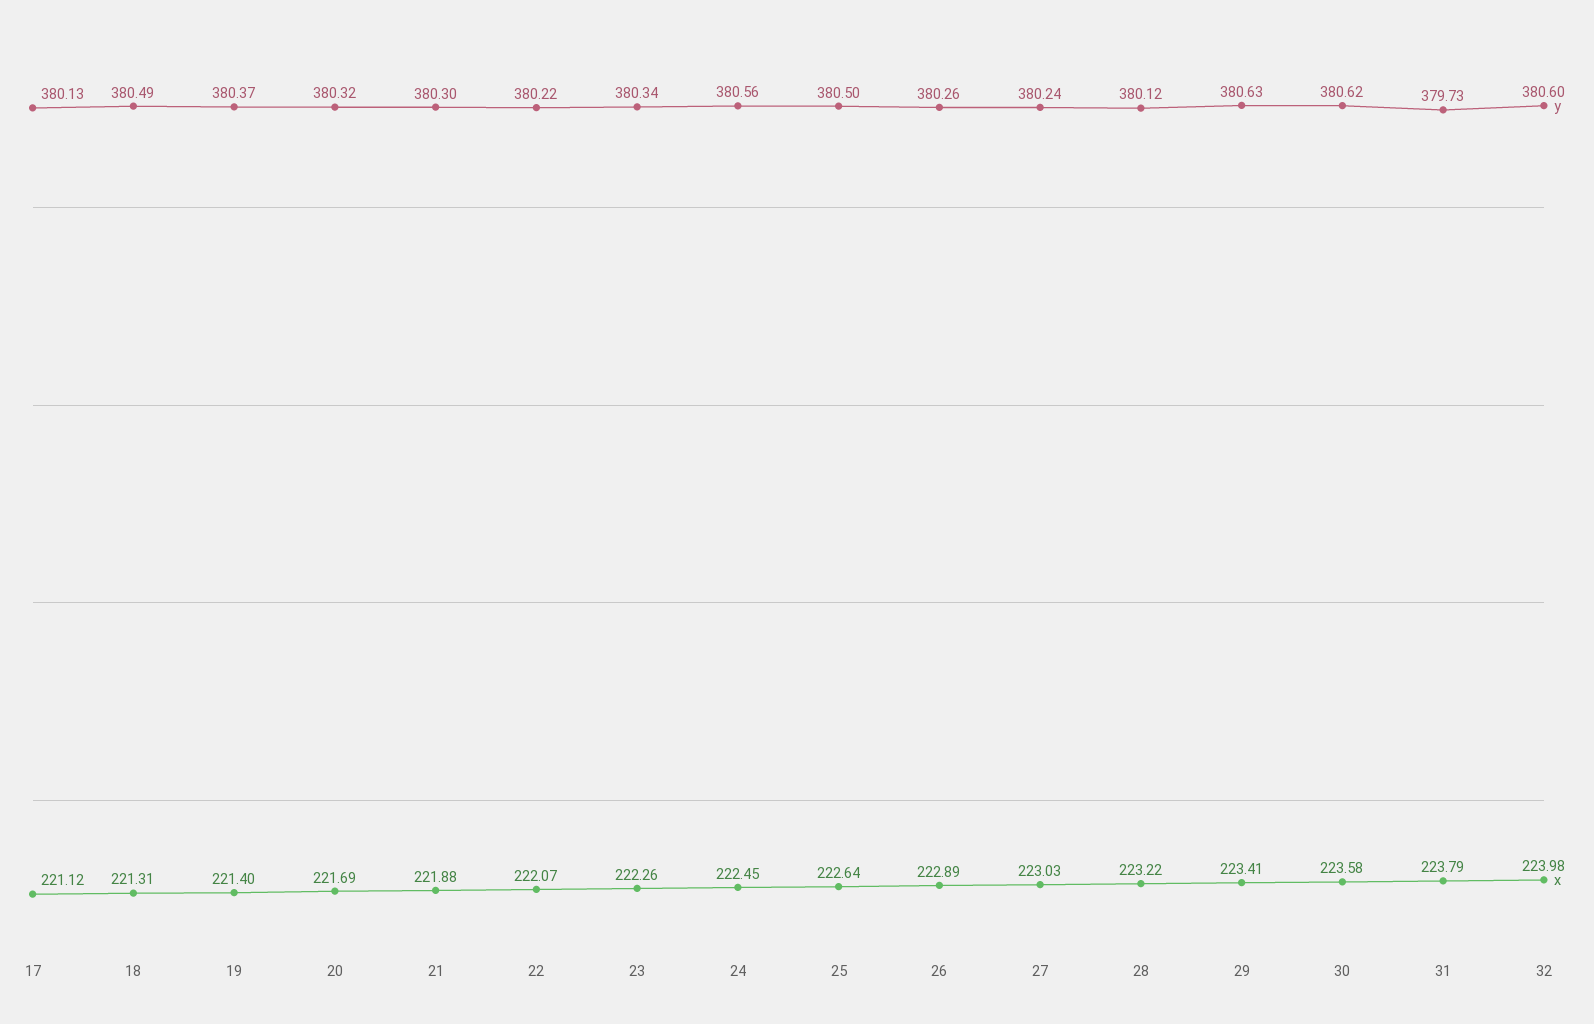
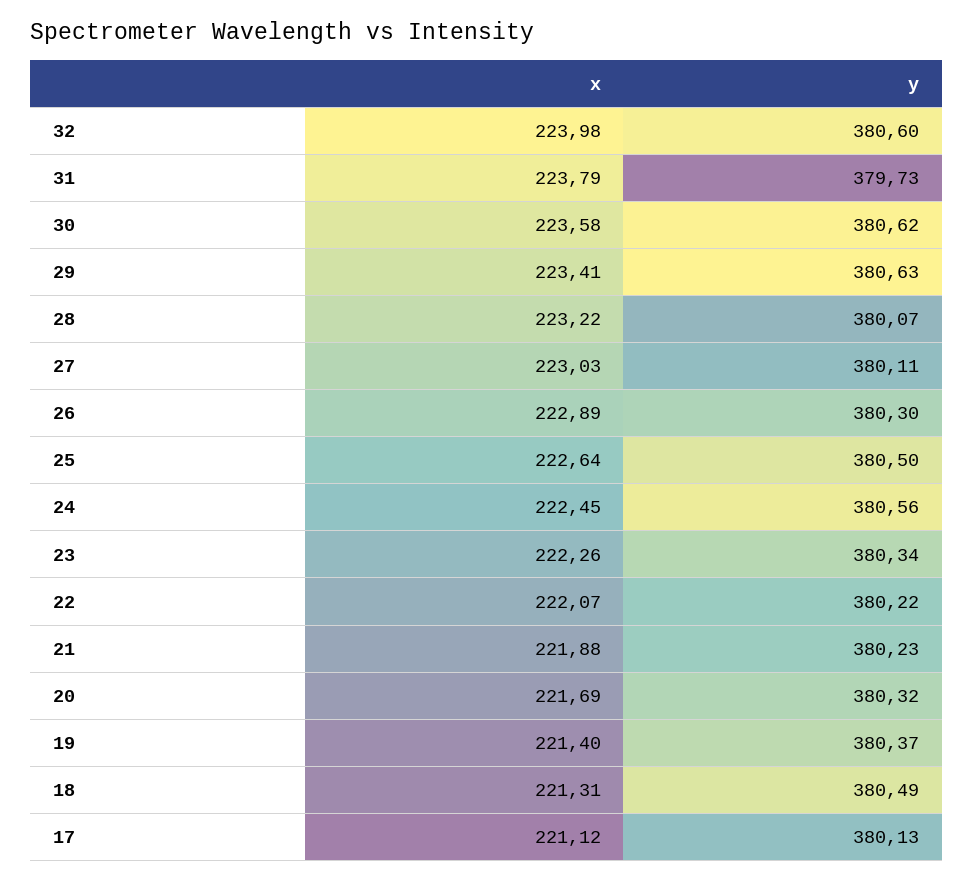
y, 21: 380.3 -> 380.23
y, 26: 380.26 -> 380.3
y, 27: 380.24 -> 380.11
y, 28: 380.12 -> 380.07

